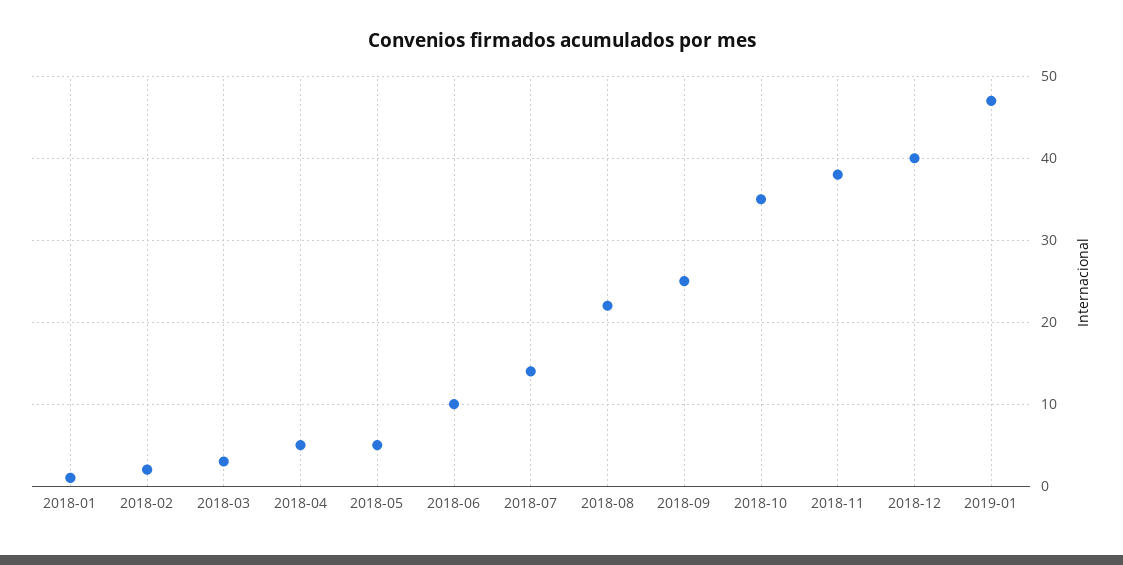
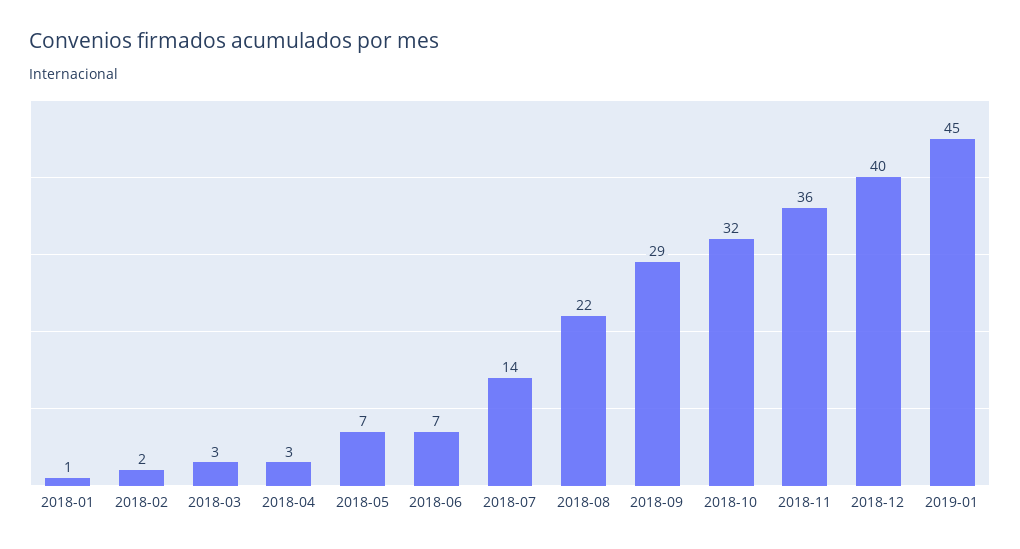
2018-04: 5 -> 3
2018-05: 5 -> 7
2018-06: 10 -> 7
2018-09: 25 -> 29
2018-10: 35 -> 32
2018-11: 38 -> 36
2019-01: 47 -> 45

